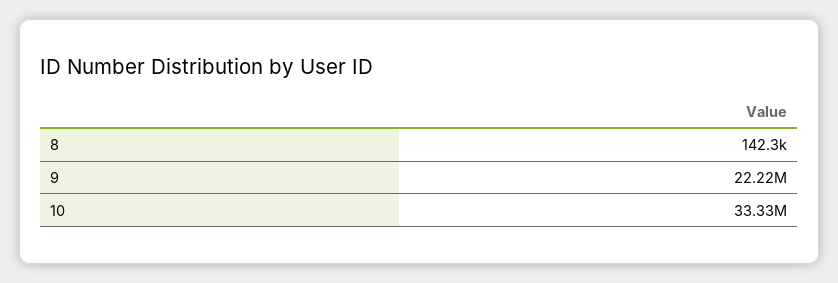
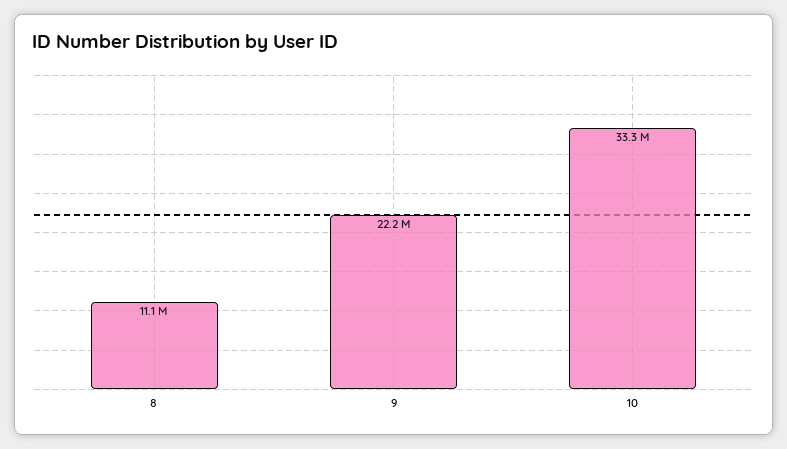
8: 142300 -> 11100000

